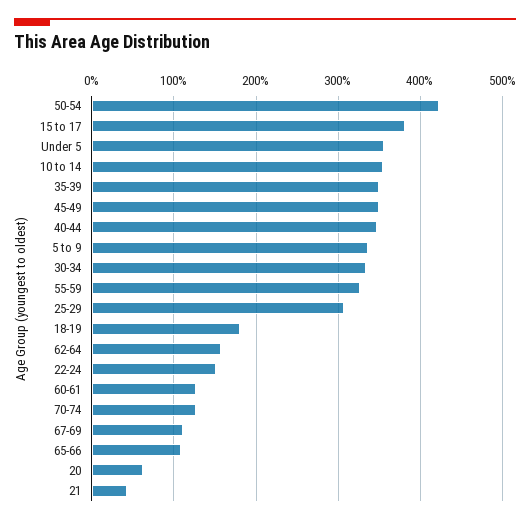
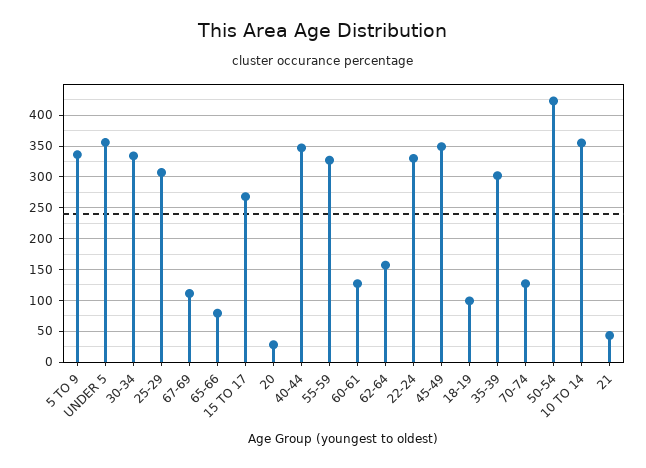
15 to 17: 380 -> 270
35-39: 350 -> 300
18-19: 180 -> 100
22-24: 150 -> 330
65-66: 110 -> 80
20: 60 -> 30

